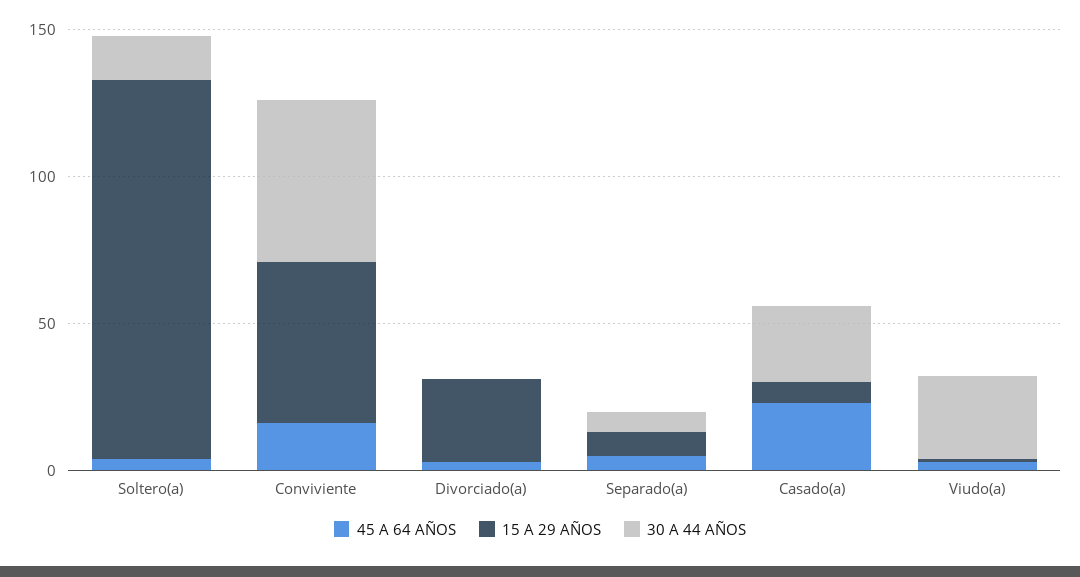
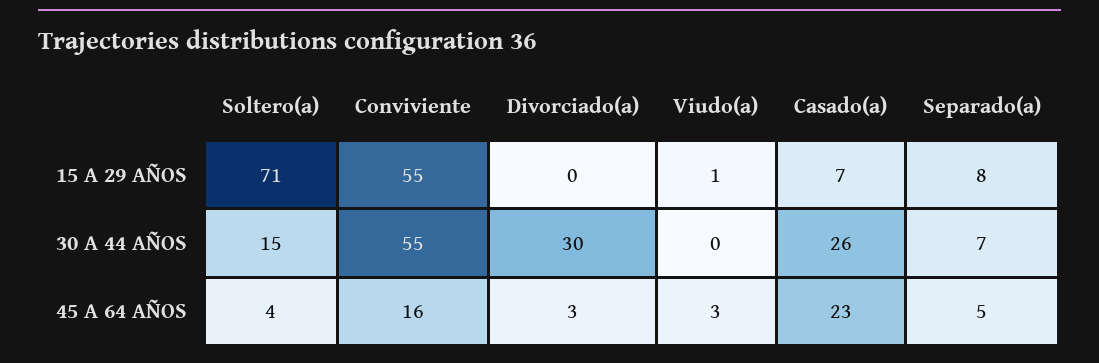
15 A 29 AÑOS, Soltero(a): 130 -> 71
15 A 29 AÑOS, Divorciado(a): 30 -> 0
30 A 44 AÑOS, Divorciado(a): 0 -> 30
30 A 44 AÑOS, Viudo(a): 30 -> 0

